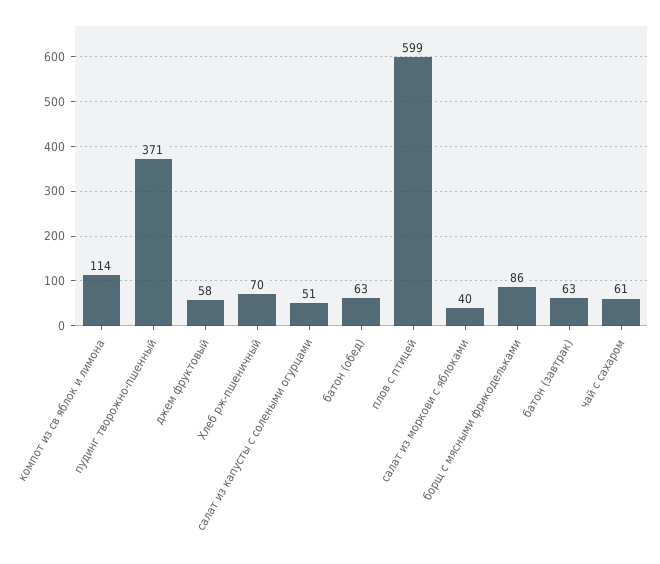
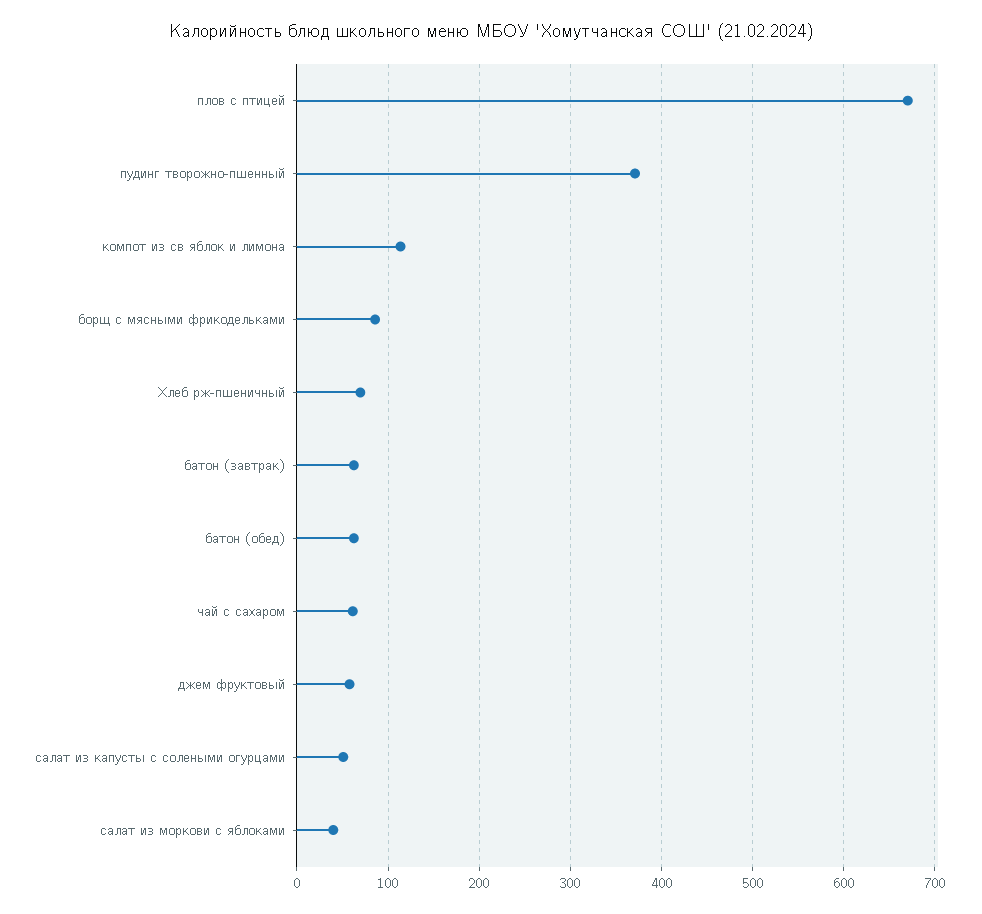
плов с птицей: 599 -> 670

